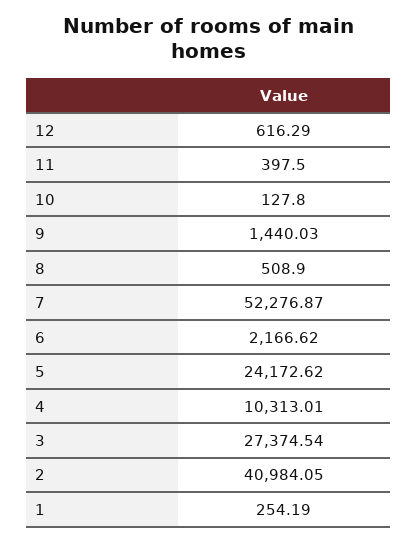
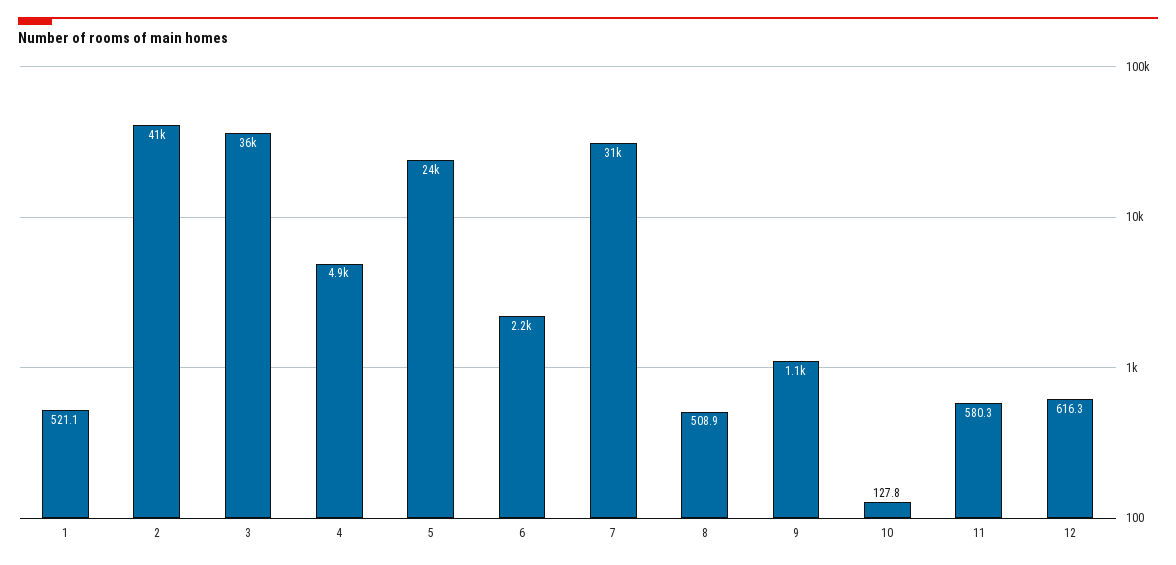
11: 397.5 -> 580.3
9: 1440.03 -> 1100
7: 52276.87 -> 31000
4: 10313.01 -> 4900
3: 27374.54 -> 36000
1: 254.19 -> 521.1

